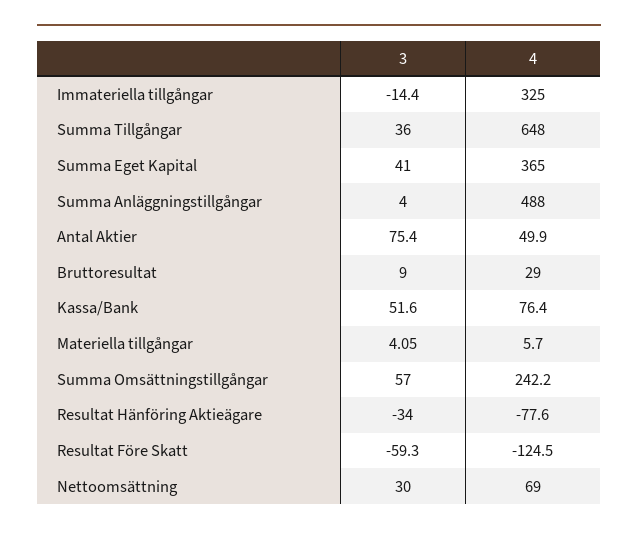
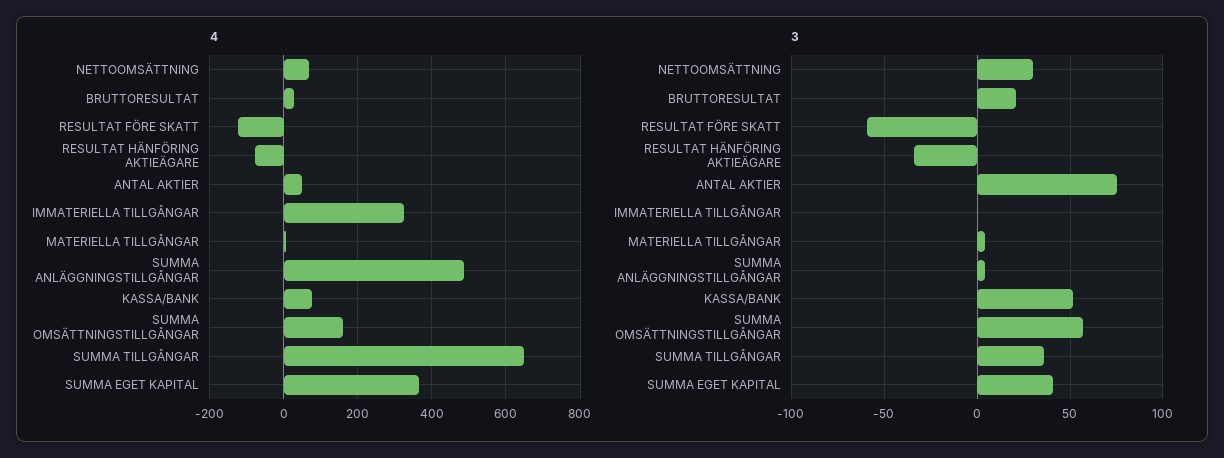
3, Immateriella tillgångar: -14.4 -> 0
3, Bruttoresultat: 9 -> 20
4, Summa Omsättningstillgångar: 242.2 -> 160

